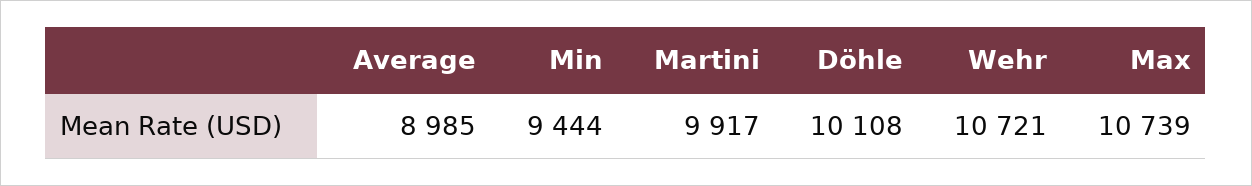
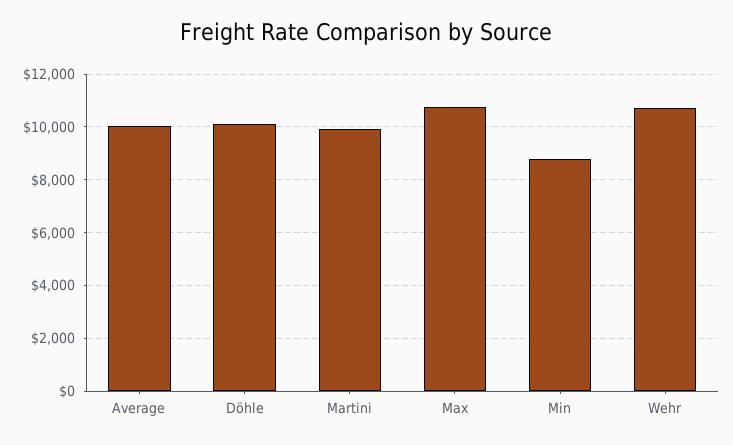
Average: 8985 -> 10000
Min: 9444 -> 8750

